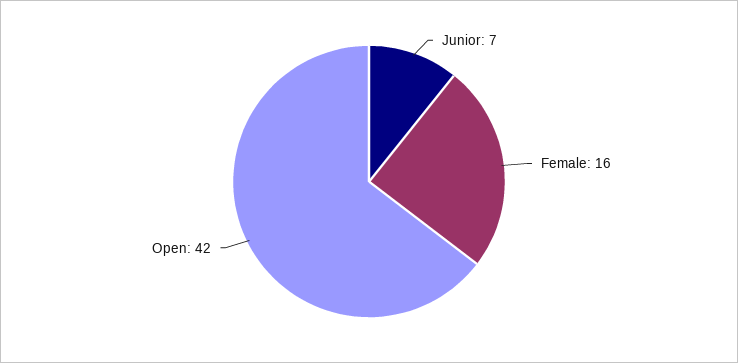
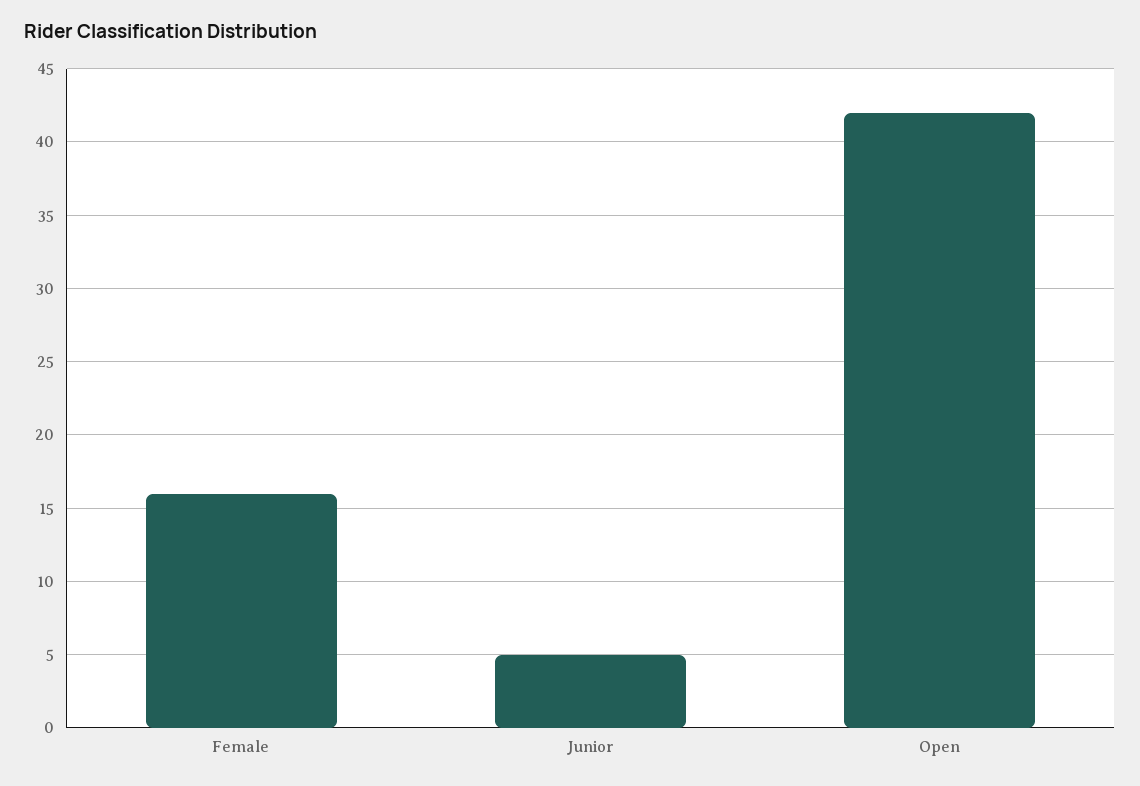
Junior: 7 -> 5

